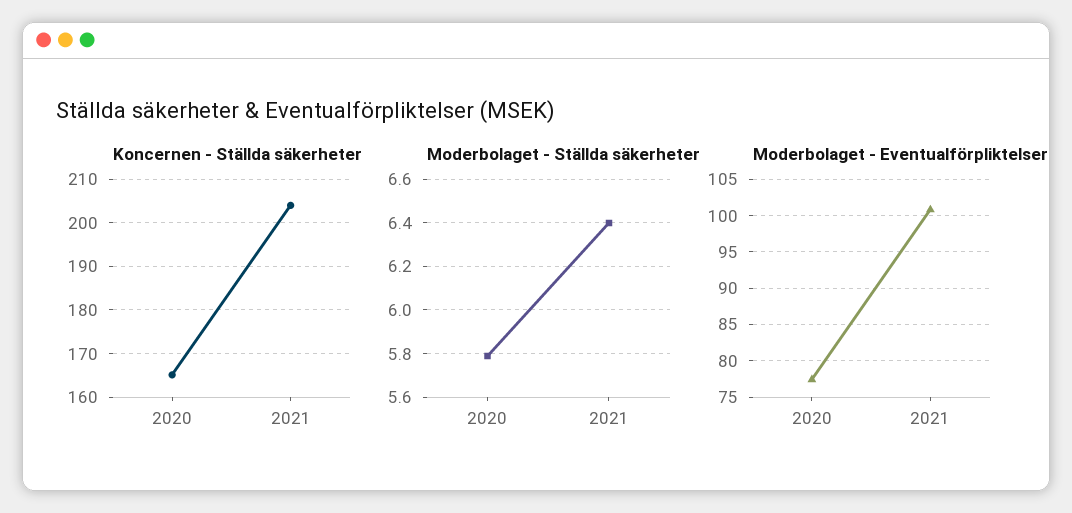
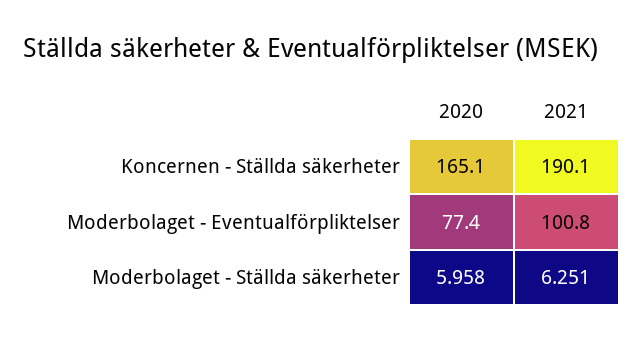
Koncernen - Ställda säkerheter, 2021: 204 -> 190.1
Moderbolaget - Ställda säkerheter, 2020: 5.8 -> 5.958
Moderbolaget - Ställda säkerheter, 2021: 6.4 -> 6.251

